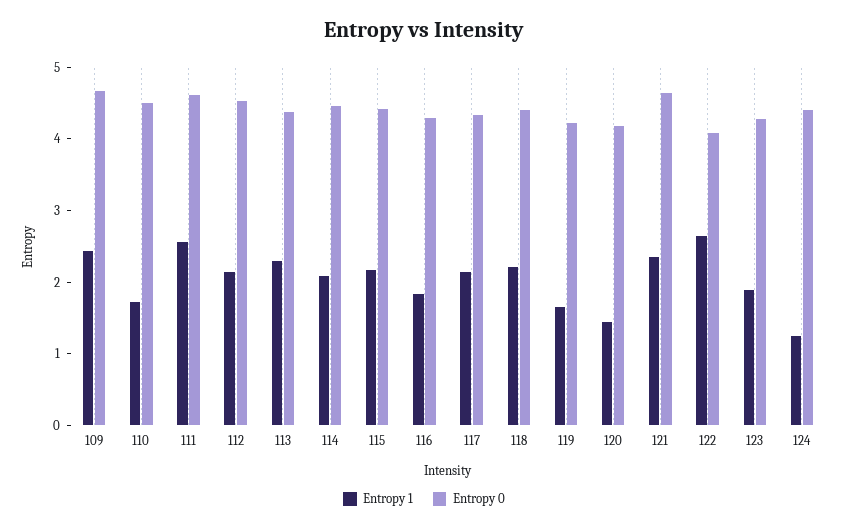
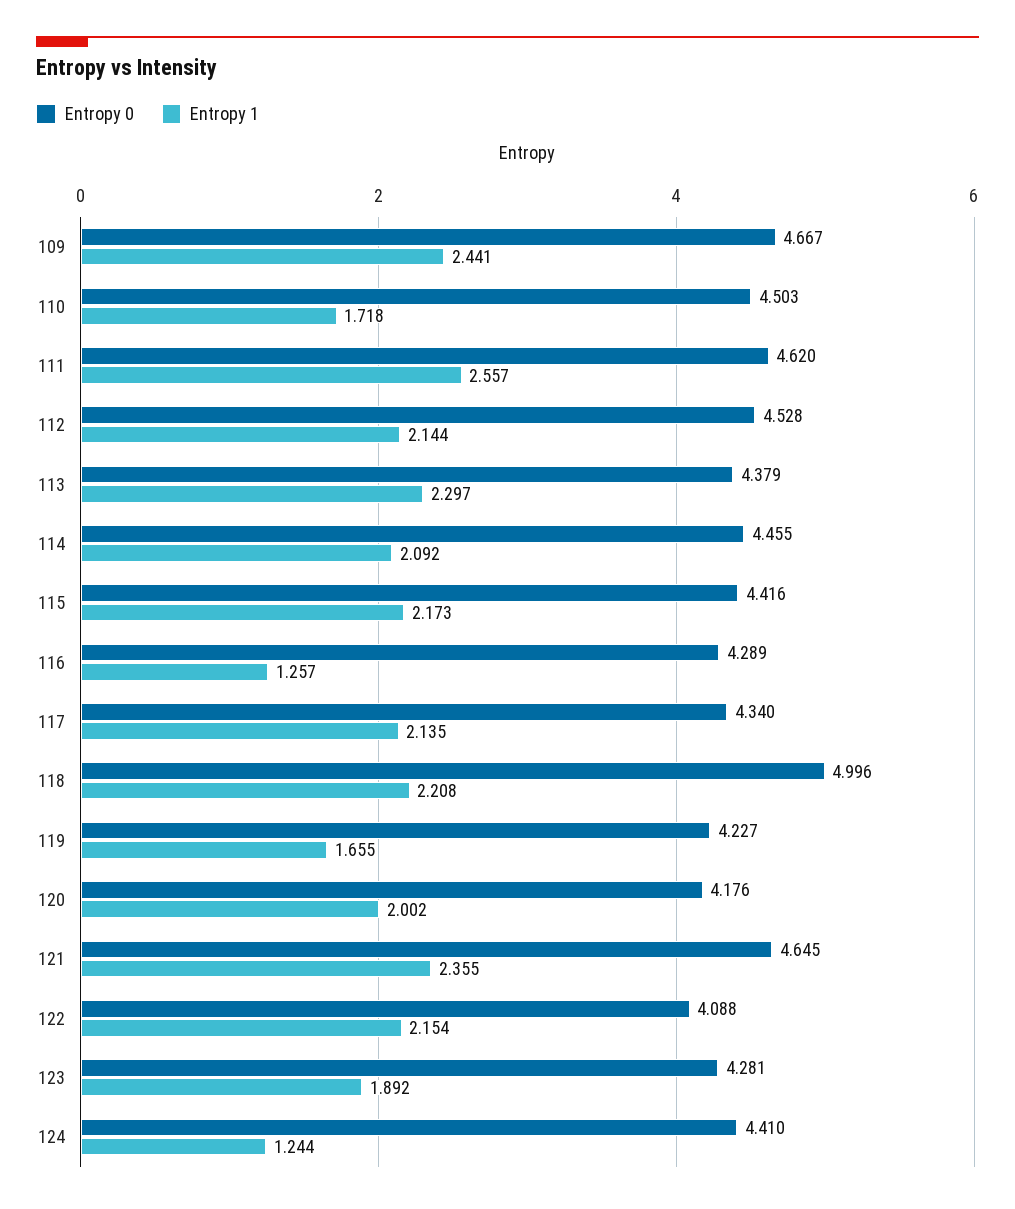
Entropy 1, 116: 1.8 -> 1.257
Entropy 0, 118: 4.4 -> 4.996
Entropy 1, 120: 1.4 -> 2.002
Entropy 1, 122: 2.6 -> 2.154

